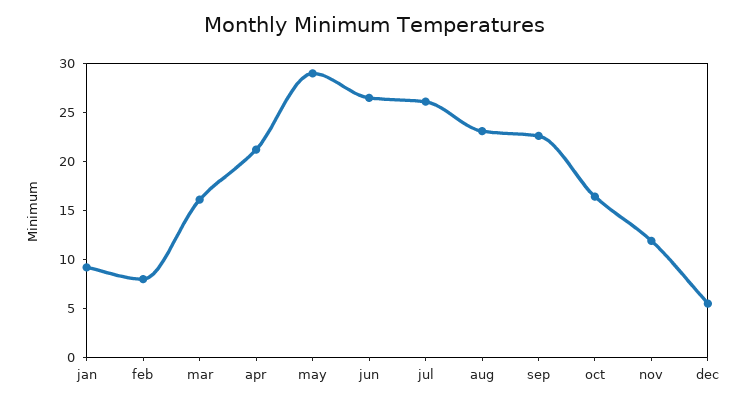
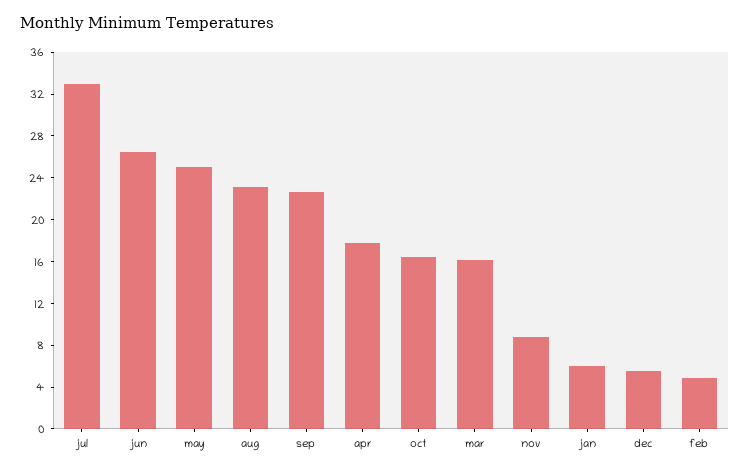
jan: 9 -> 6
feb: 8 -> 5
apr: 21 -> 18
may: 29 -> 25
jul: 26 -> 33
nov: 12 -> 9

